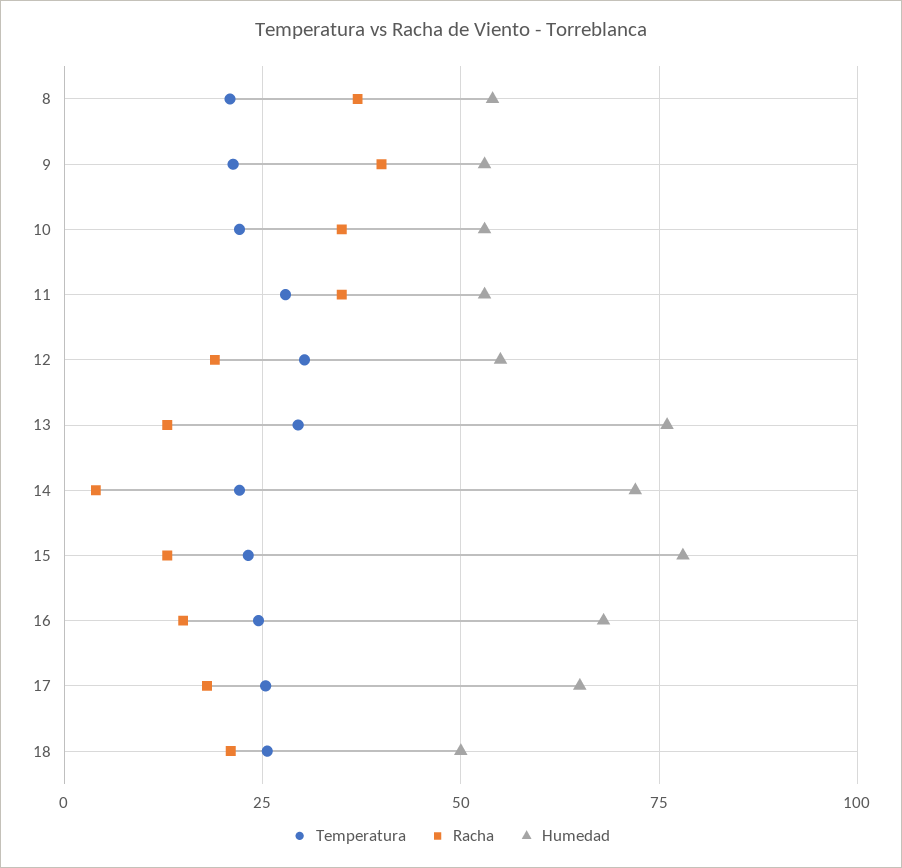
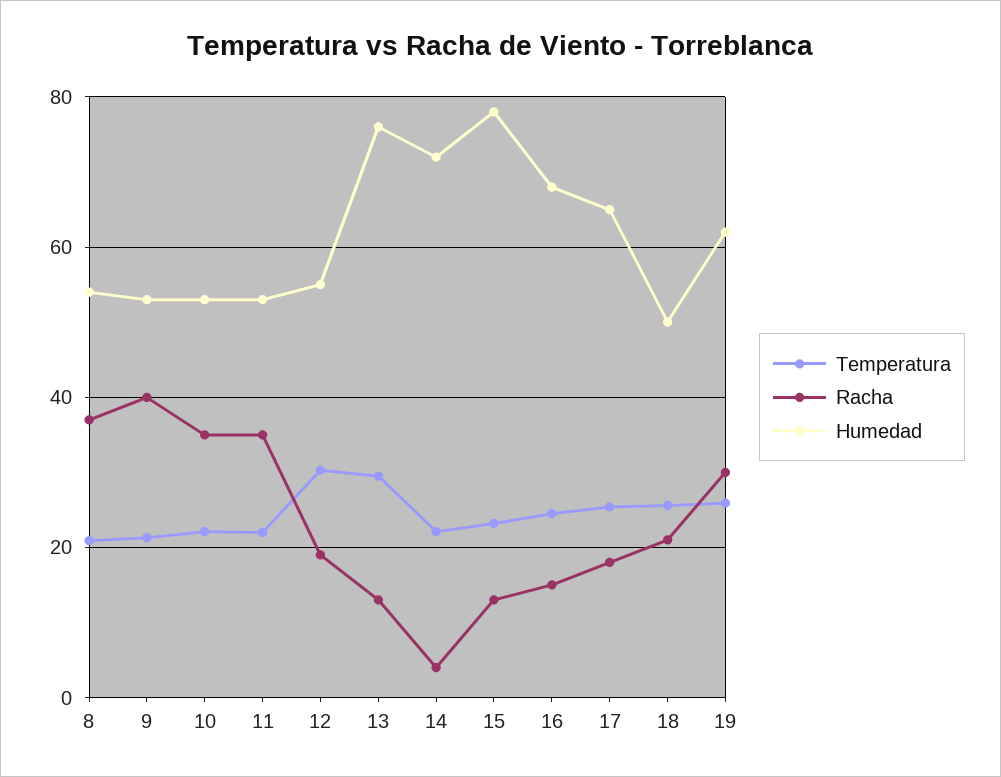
Temperatura, 11: 27.5 -> 22
Temperatura, 19: none -> 26
Racha, 19: none -> 30
Humedad, 19: none -> 62

